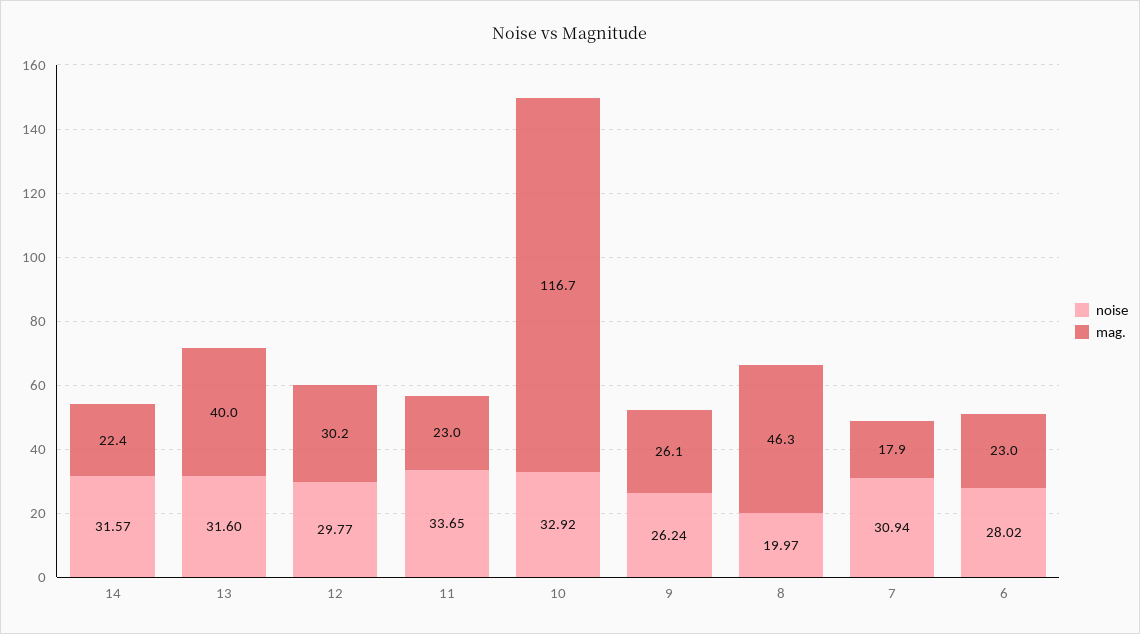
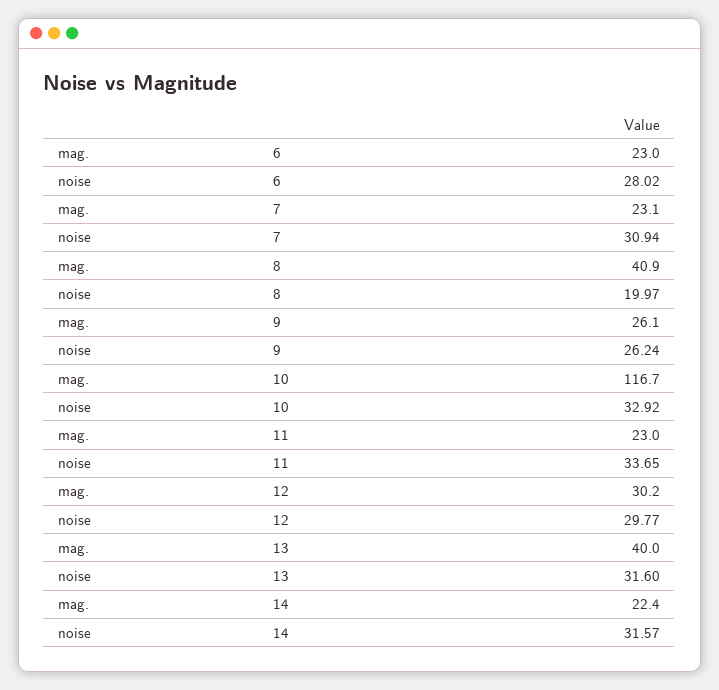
mag., 8: 46.3 -> 40.9
mag., 7: 17.9 -> 23.1

